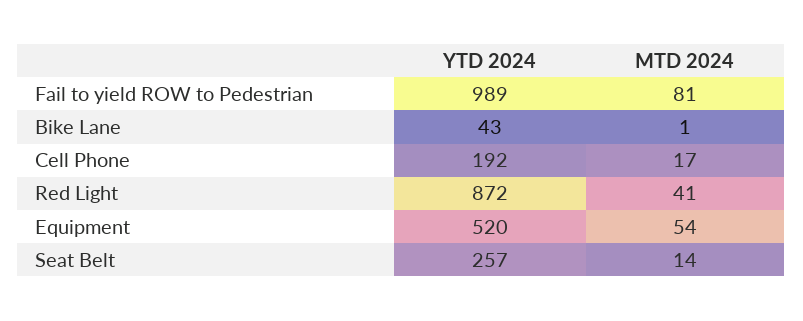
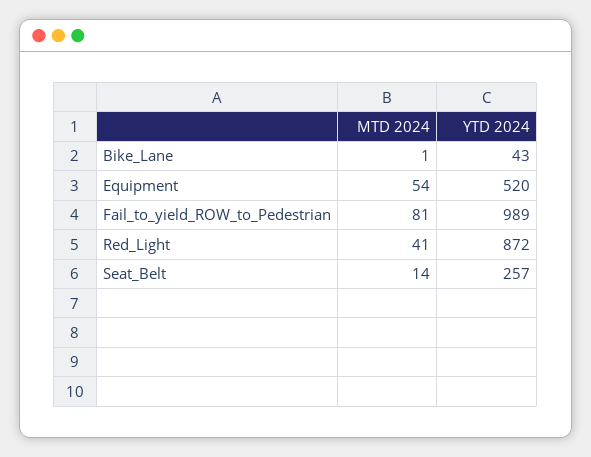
YTD 2024, Cell Phone: 192 -> none
MTD 2024, Cell Phone: 17 -> none

